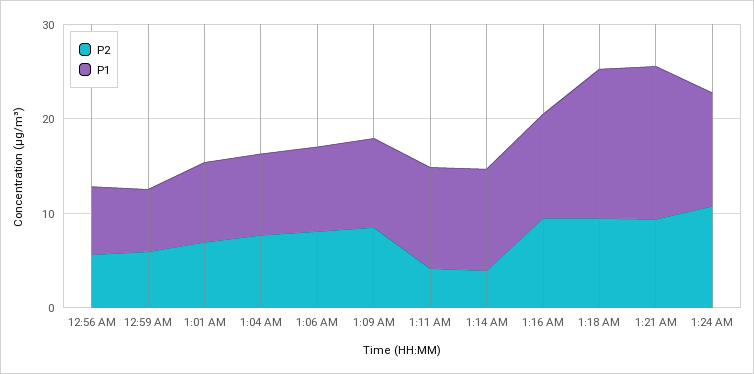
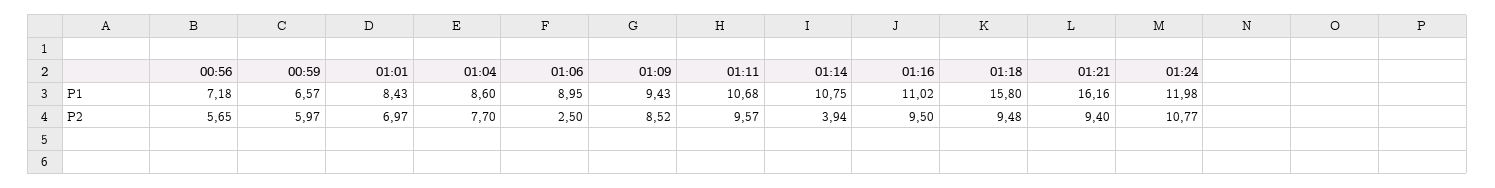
P2, 1:06 AM: 8 -> 2.5
P2, 1:11 AM: 4 -> 9.57

